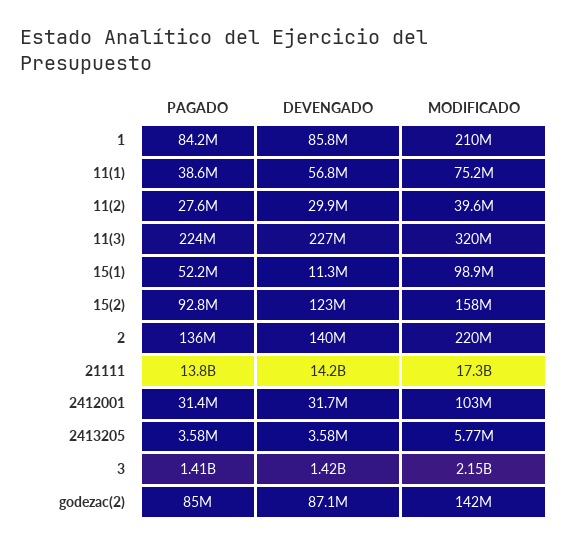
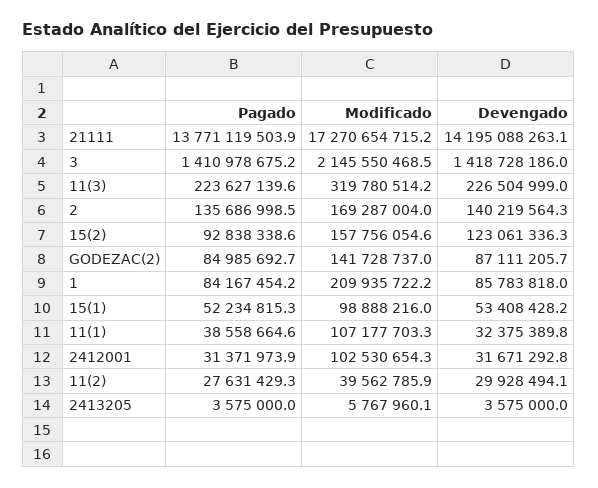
DEVENGADO, 11(1): 56800000 -> 32375389.8
MODIFICADO, 11(1): 75200000 -> 107177703.3
DEVENGADO, 15(1): 11300000 -> 53408428.2
MODIFICADO, 2: 220000000 -> 169287004

